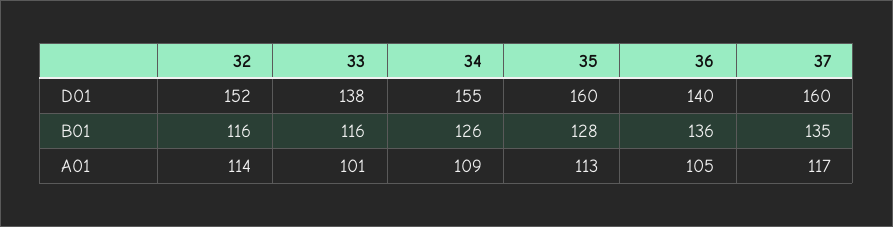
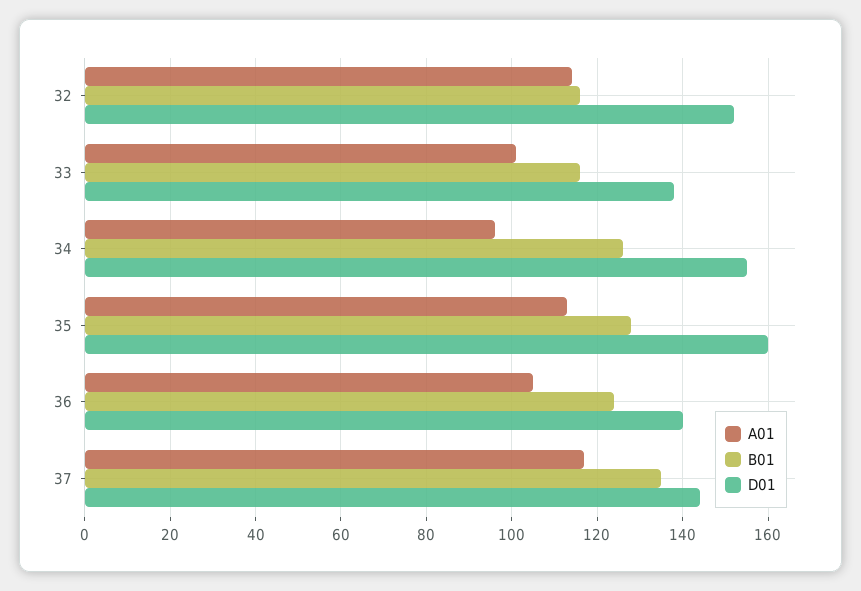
D01, 37: 160 -> 145
B01, 36: 136 -> 125
A01, 34: 109 -> 95

